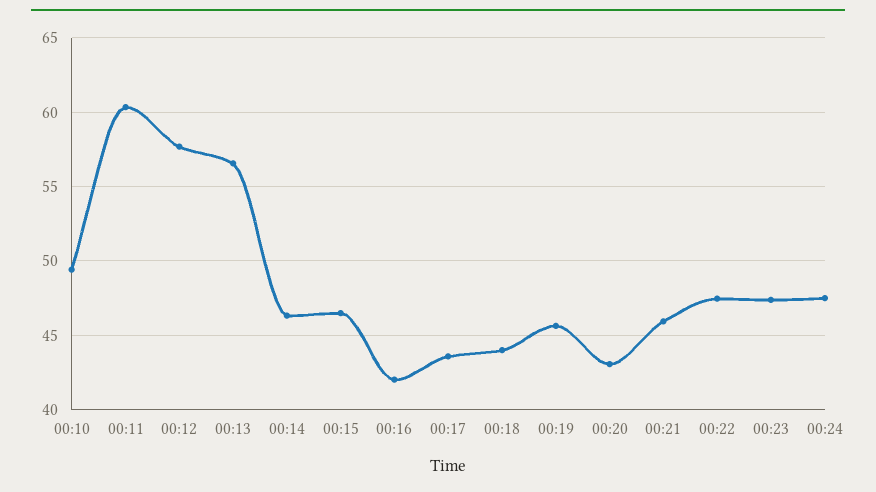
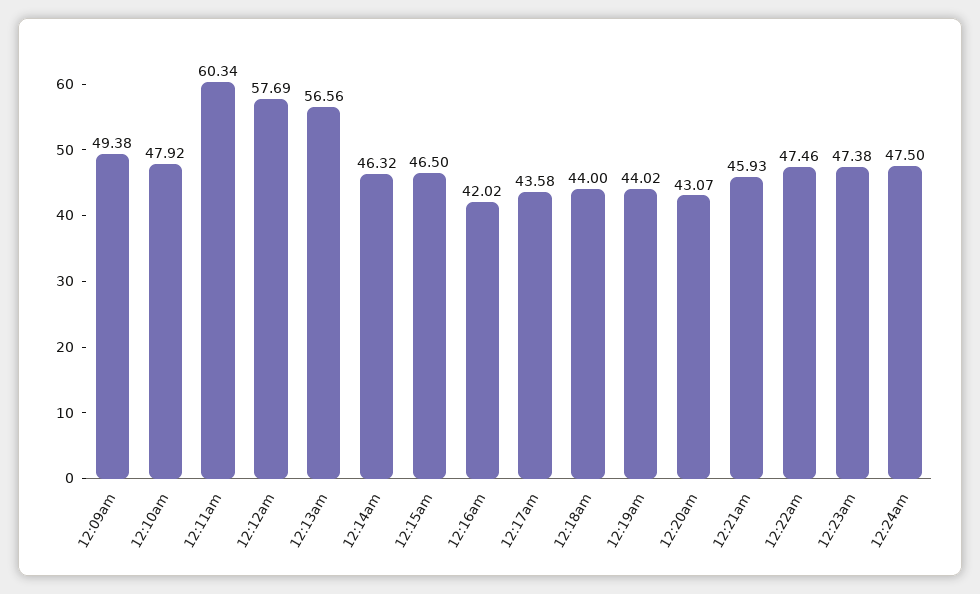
00:10: 49.5 -> 47.92
00:19: 45.5 -> 44.02
12:09am: none -> 49.38

